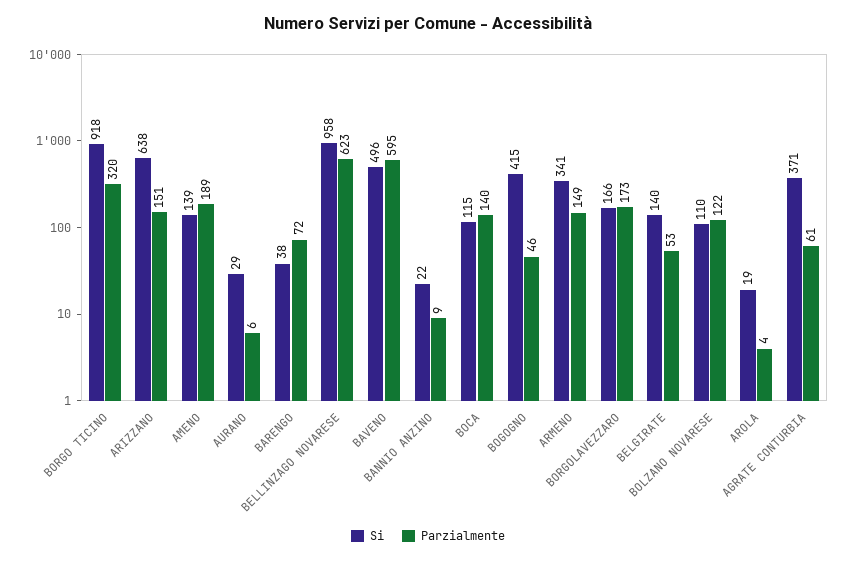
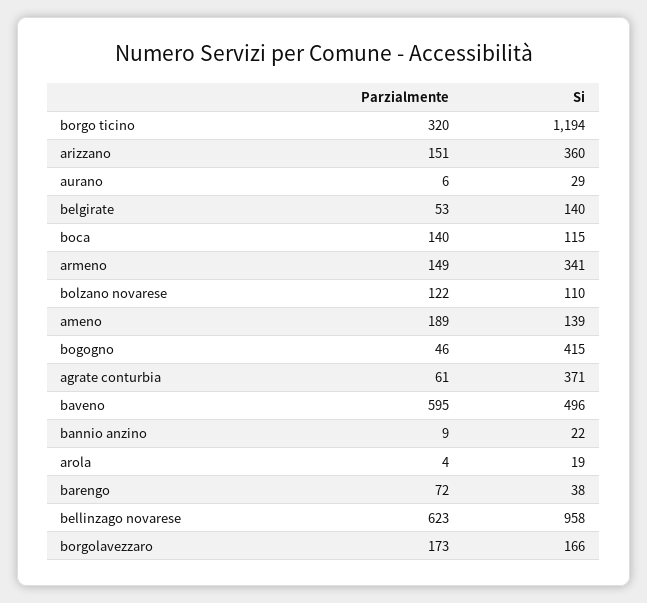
Si, BORGO TICINO: 918 -> 1194
Si, ARIZZANO: 638 -> 360

